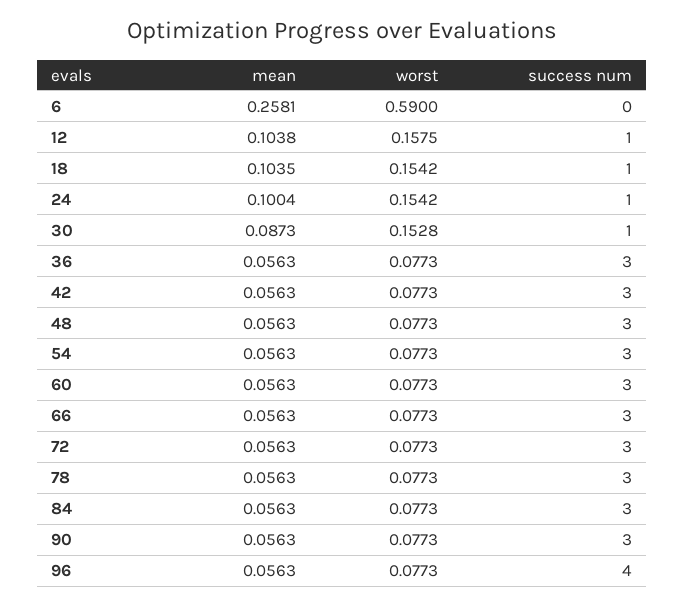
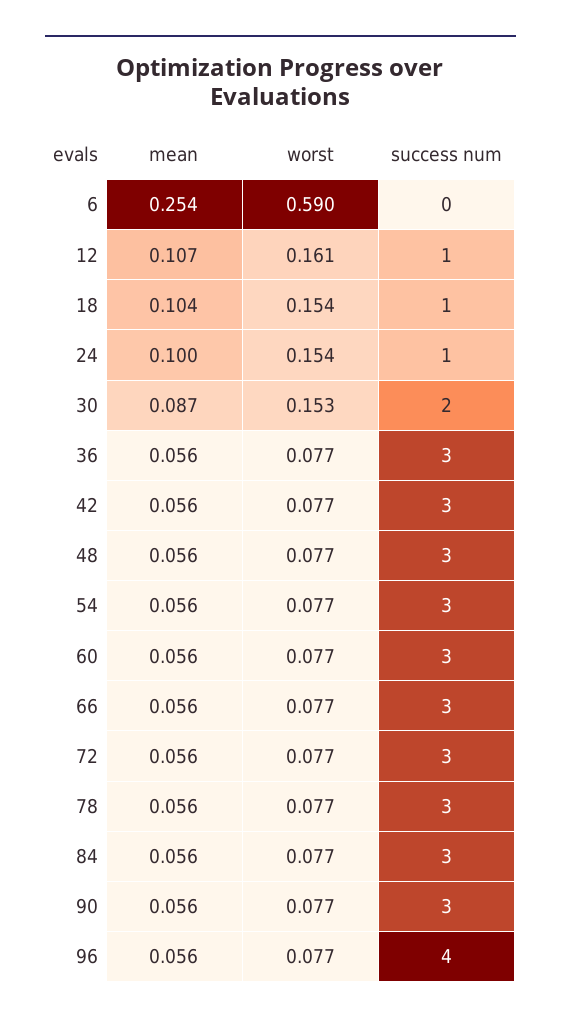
mean, 6: 0.2581 -> 0.254
mean, 12: 0.1038 -> 0.107
worst, 12: 0.1575 -> 0.161
success num, 30: 1 -> 2

